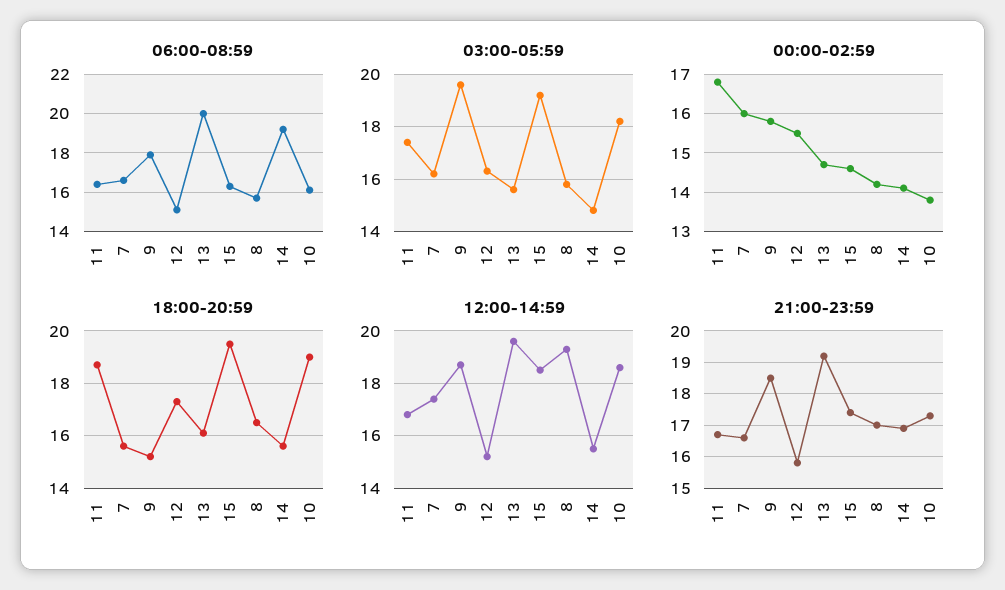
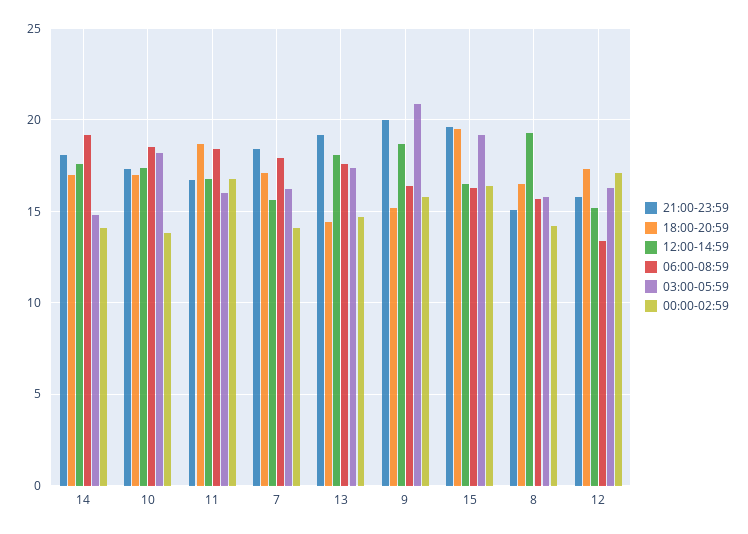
06:00-08:59, 11: 16.5 -> 18.5
06:00-08:59, 7: 16.5 -> 18
06:00-08:59, 9: 18 -> 16.5
06:00-08:59, 12: 15 -> 13.5
06:00-08:59, 13: 20 -> 17.5
06:00-08:59, 10: 16 -> 18.5
03:00-05:59, 11: 17.5 -> 16
03:00-05:59, 9: 19.5 -> 21
03:00-05:59, 13: 15.5 -> 17.5
00:00-02:59, 7: 16 -> 14
00:00-02:59, 12: 15.5 -> 17
00:00-02:59, 15: 14.5 -> 16.5
18:00-20:59, 7: 15.5 -> 17
18:00-20:59, 13: 16 -> 14.5
18:00-20:59, 14: 15.5 -> 17
18:00-20:59, 10: 19 -> 17
12:00-14:59, 7: 17.5 -> 15.5
12:00-14:59, 13: 19.5 -> 18
12:00-14:59, 15: 18.5 -> 16.5
12:00-14:59, 14: 15.5 -> 17.5
12:00-14:59, 10: 18.5 -> 17.5
21:00-23:59, 7: 16.5 -> 18.5
21:00-23:59, 9: 18.5 -> 20
21:00-23:59, 15: 17.5 -> 19.5
21:00-23:59, 8: 17 -> 15
21:00-23:59, 14: 17 -> 18

